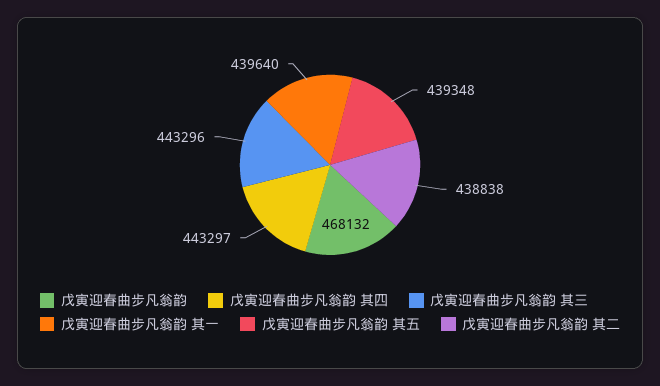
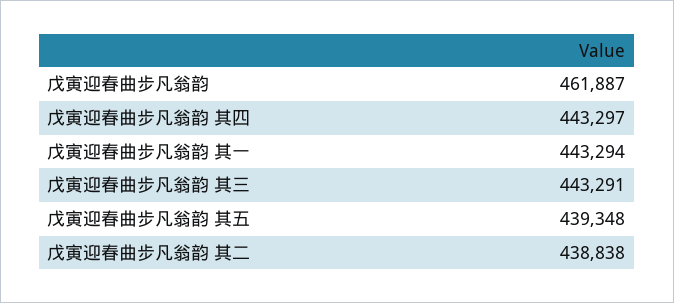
戊寅迎春曲步凡翁韵: 468132 -> 461887
戊寅迎春曲步凡翁韵 其三: 443296 -> 443291
戊寅迎春曲步凡翁韵 其一: 439640 -> 443294

